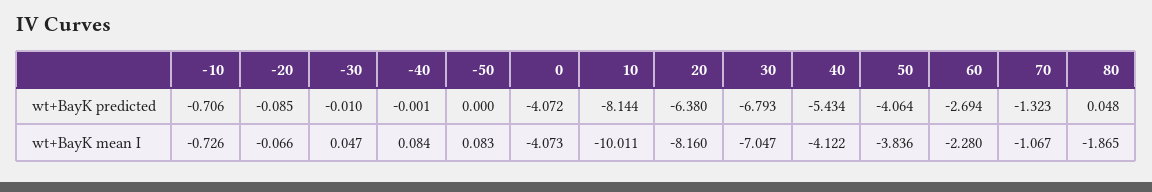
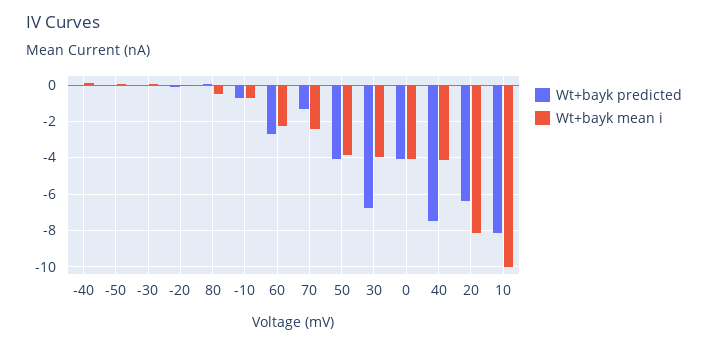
wt+BayK predicted, 40: -5.434 -> -7.5
wt+BayK mean I, 30: -7.047 -> -4
wt+BayK mean I, 70: -1.067 -> -2.5
wt+BayK mean I, 80: -1.865 -> -0.5

